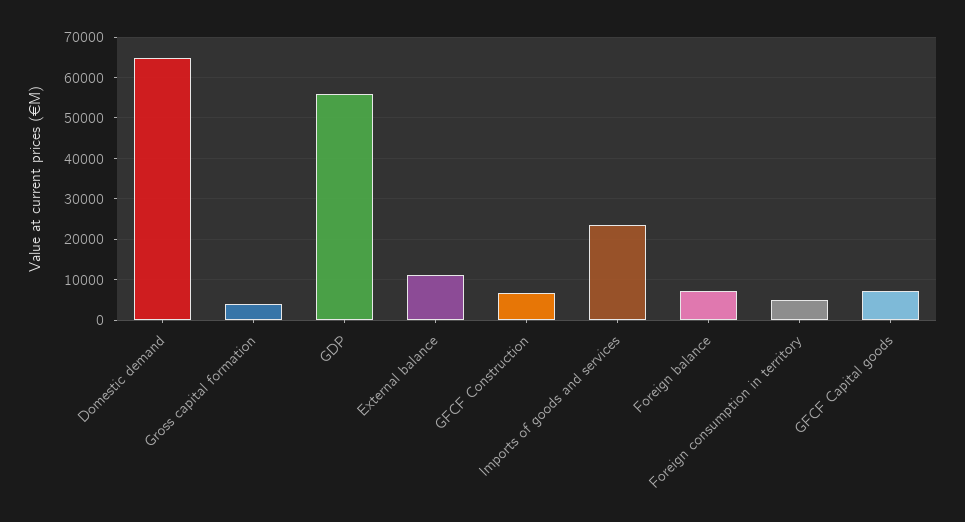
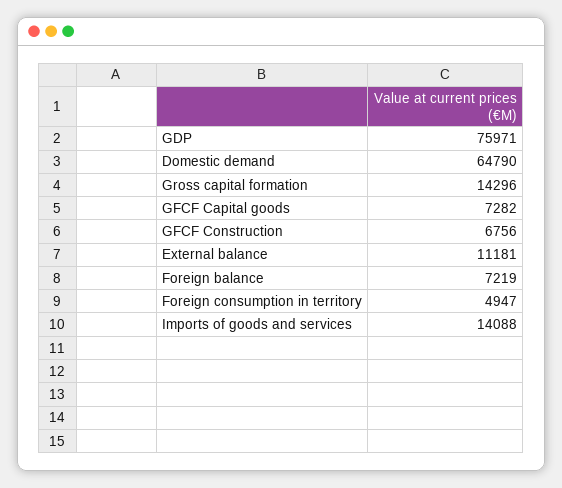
Gross capital formation: 4000 -> 14296
GDP: 56000 -> 75971
Imports of goods and services: 24000 -> 14088

